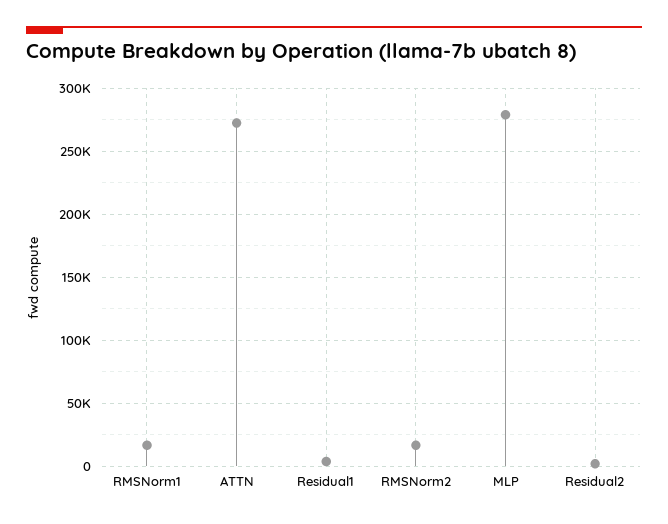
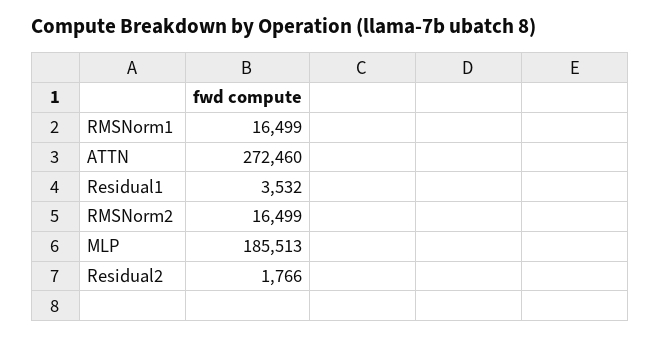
MLP: 280000 -> 185513

